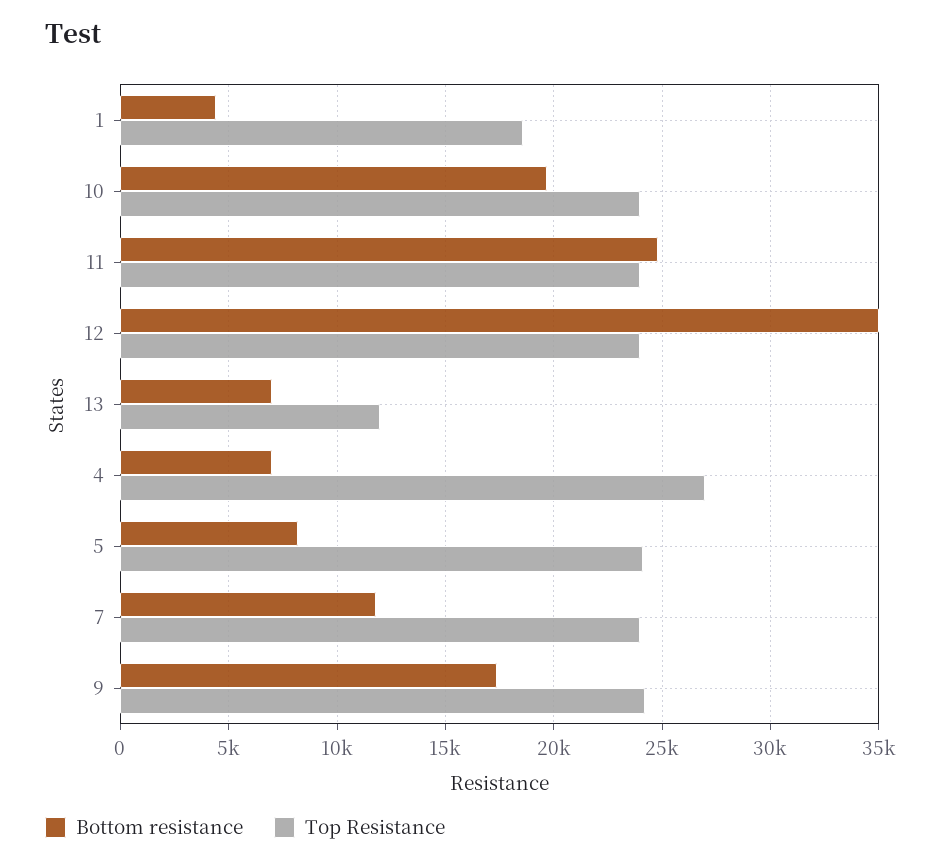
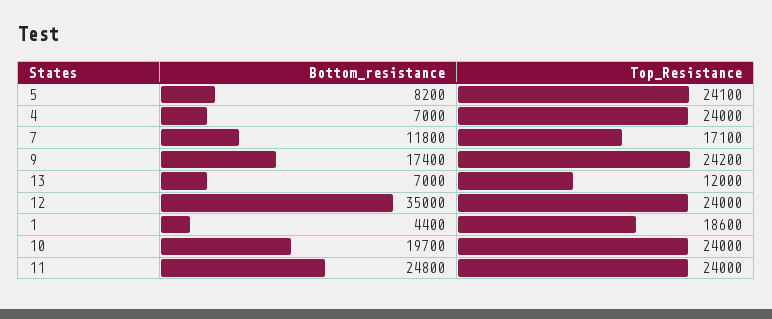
Top Resistance, 4: 27000 -> 24000
Top Resistance, 7: 24000 -> 17100

